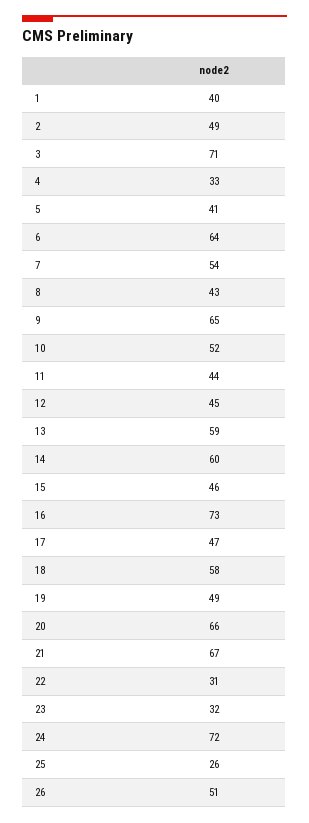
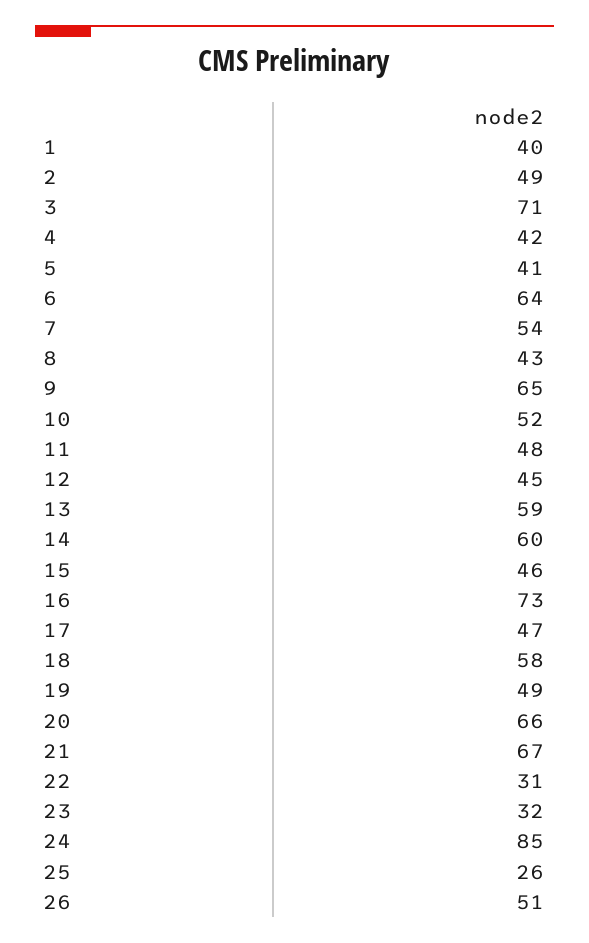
4: 33 -> 42
11: 44 -> 48
24: 72 -> 85

